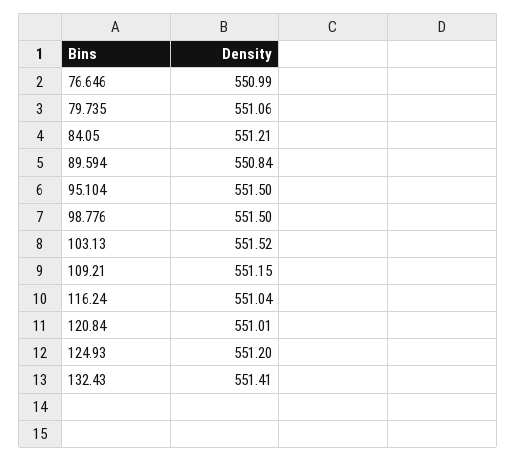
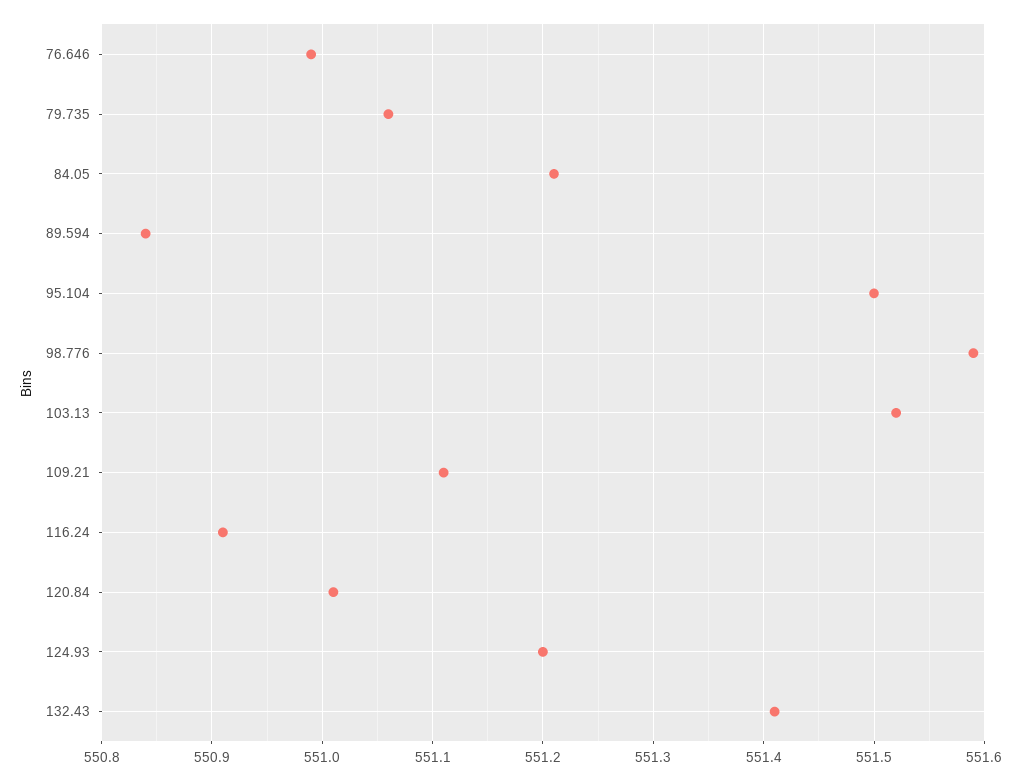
98.776: 551.5 -> 551.59
109.21: 551.15 -> 551.11
116.24: 551.04 -> 550.91

